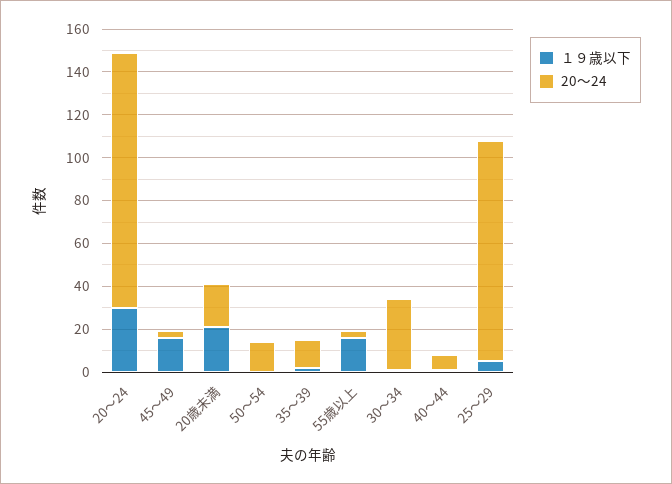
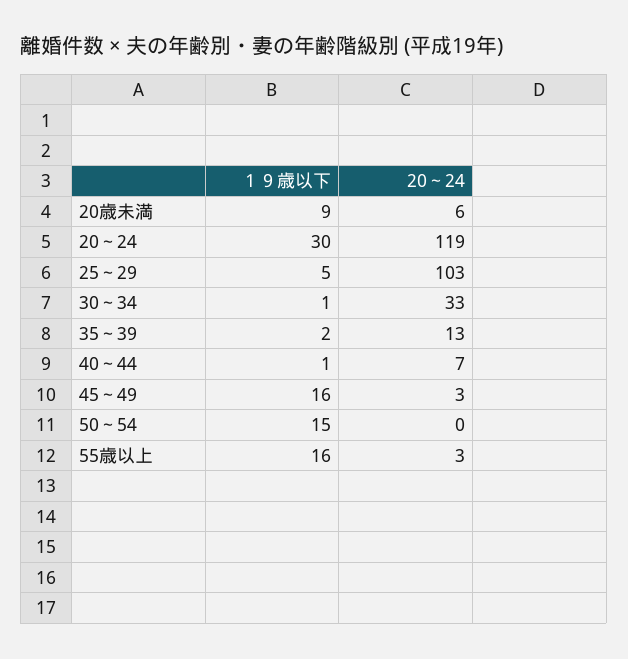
１９歳以下, 20歳未満: 20 -> 9
20～24, 20歳未満: 20 -> 6
１９歳以下, 50～54: 0 -> 15
20～24, 50～54: 15 -> 0

